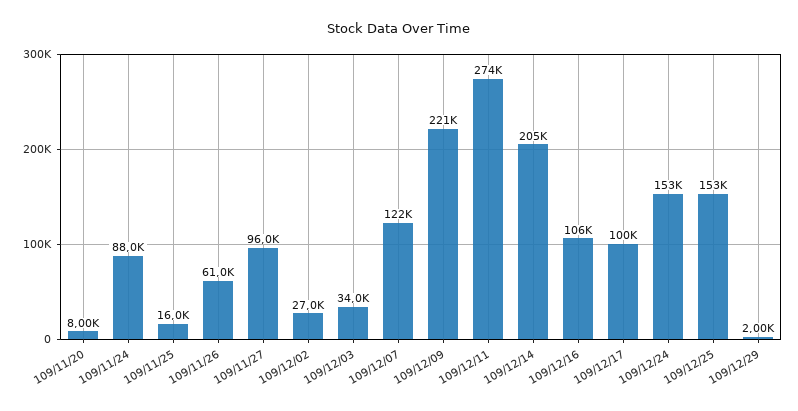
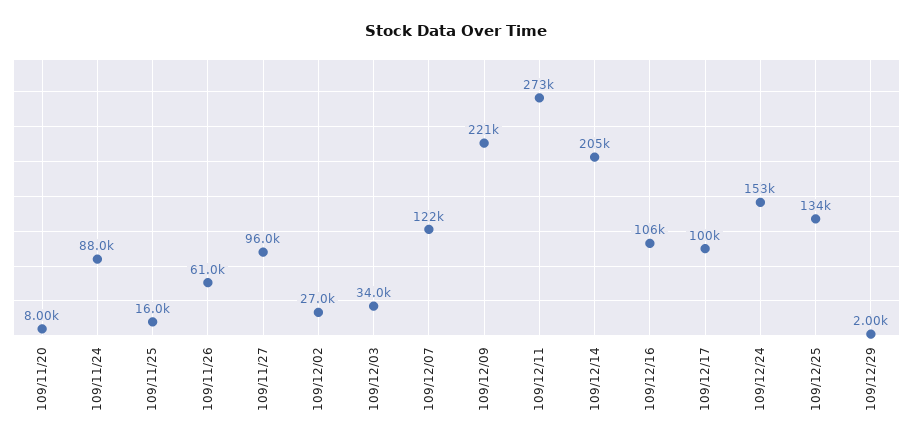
109/12/11: 274000 -> 273000
109/12/25: 153000 -> 134000

